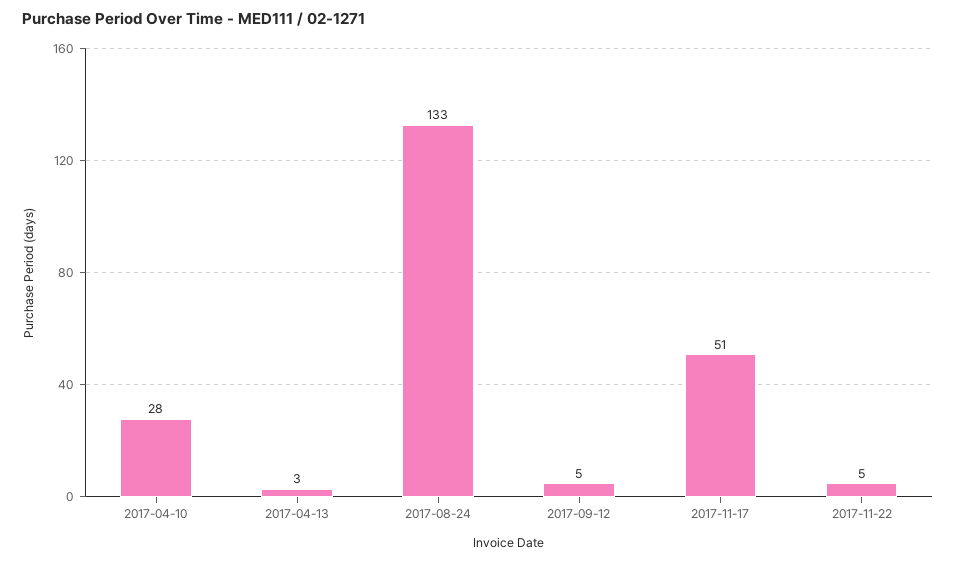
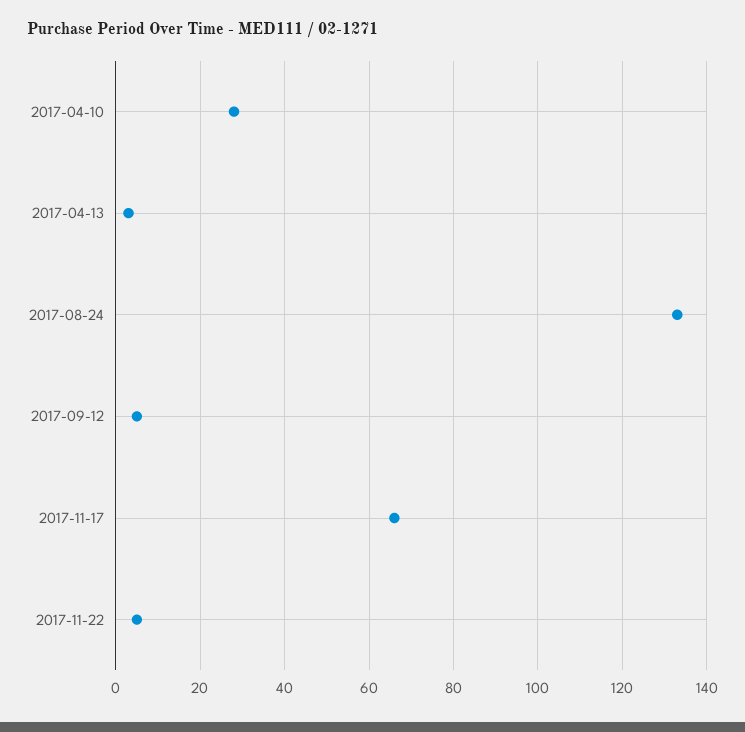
2017-11-17: 51 -> 65

